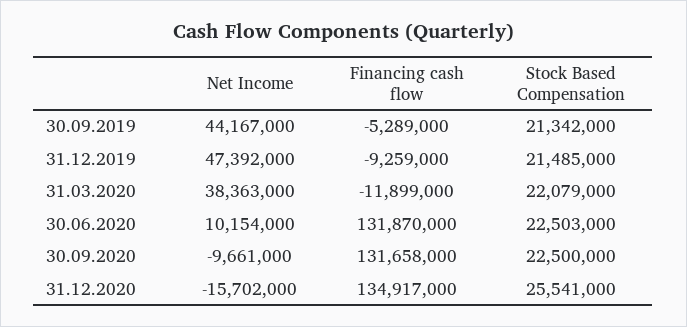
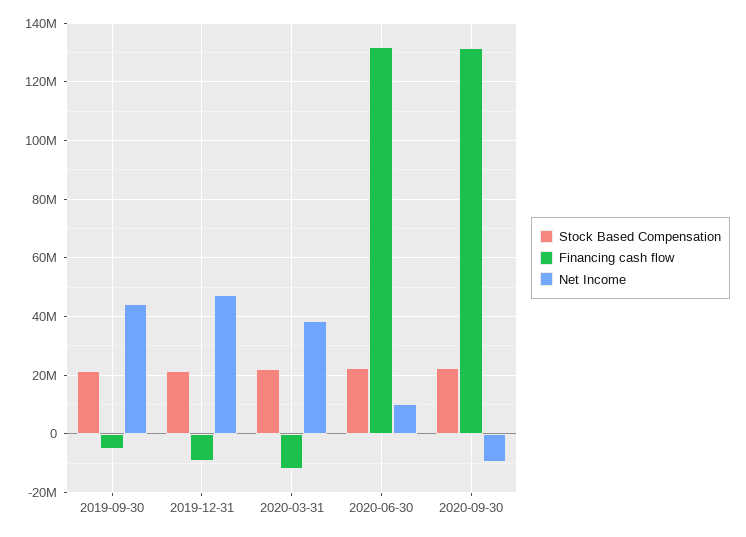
Net Income, 31.12.2020: -15702000 -> none
Financing cash flow, 31.12.2020: 134917000 -> none
Stock Based Compensation, 31.12.2020: 25541000 -> none

